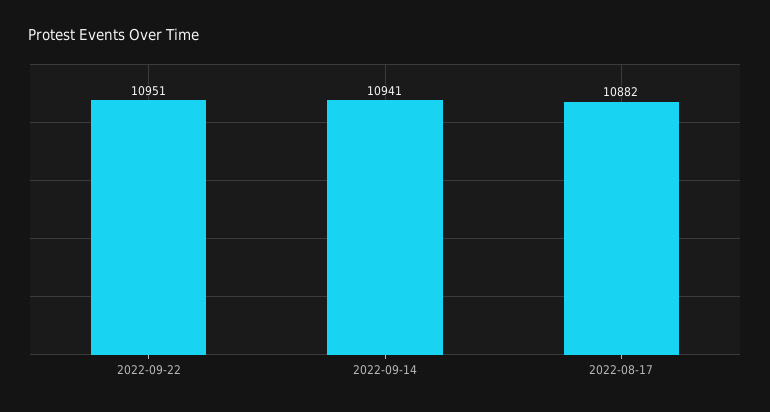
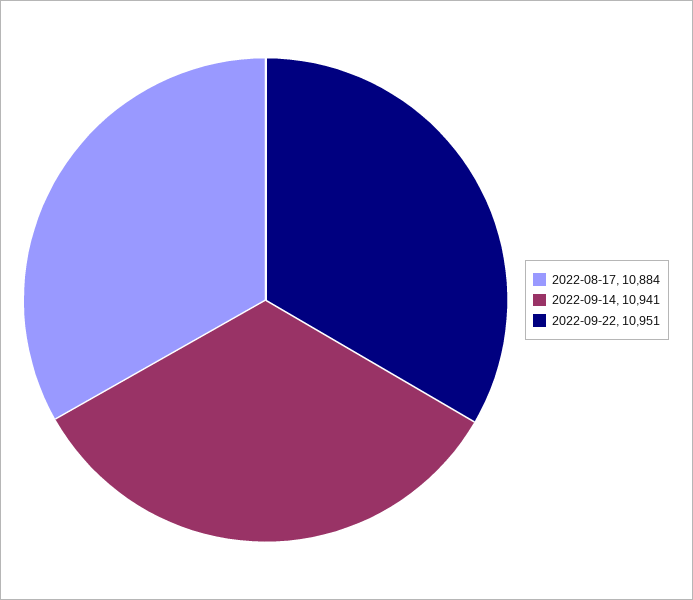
2022-08-17: 10882 -> 10884

